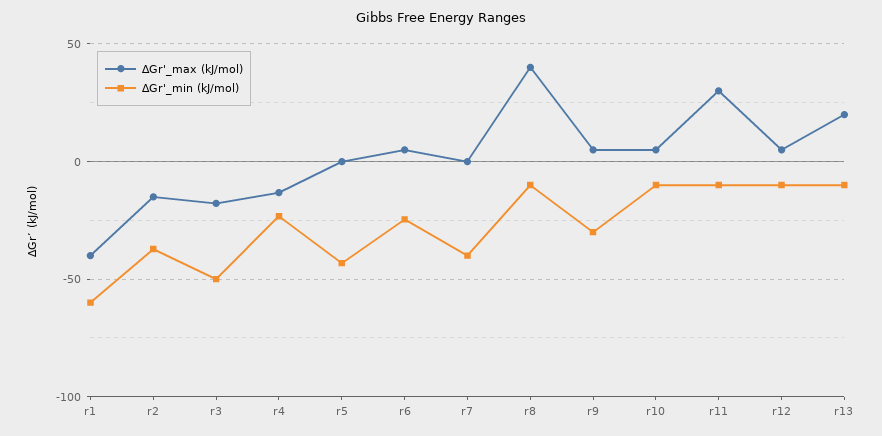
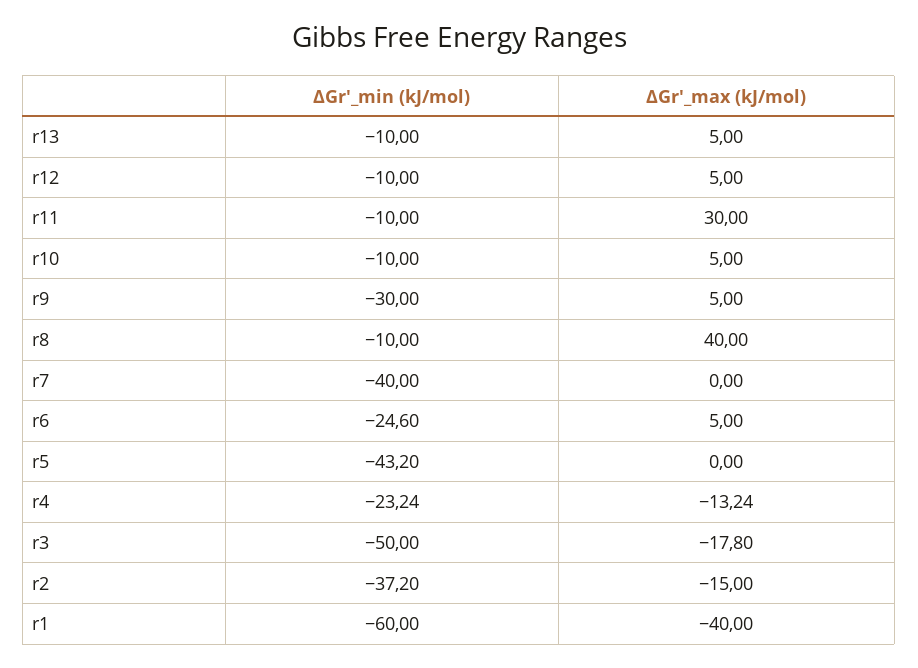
∆Gr'_max (kJ/mol), r13: 20 -> 5

